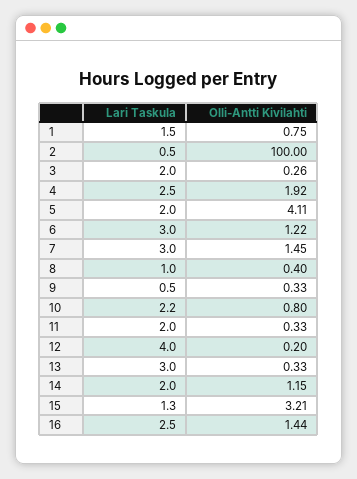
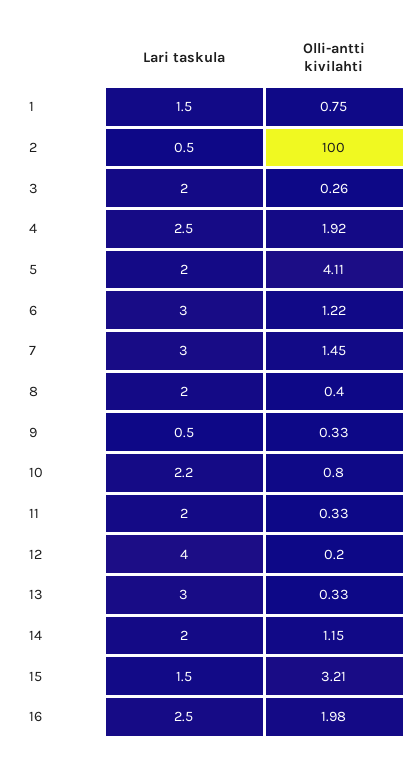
Lari Taskula, 8: 1 -> 2
Lari Taskula, 15: 1.3 -> 1.5
Olli-Antti Kivilahti, 16: 1.44 -> 1.98

